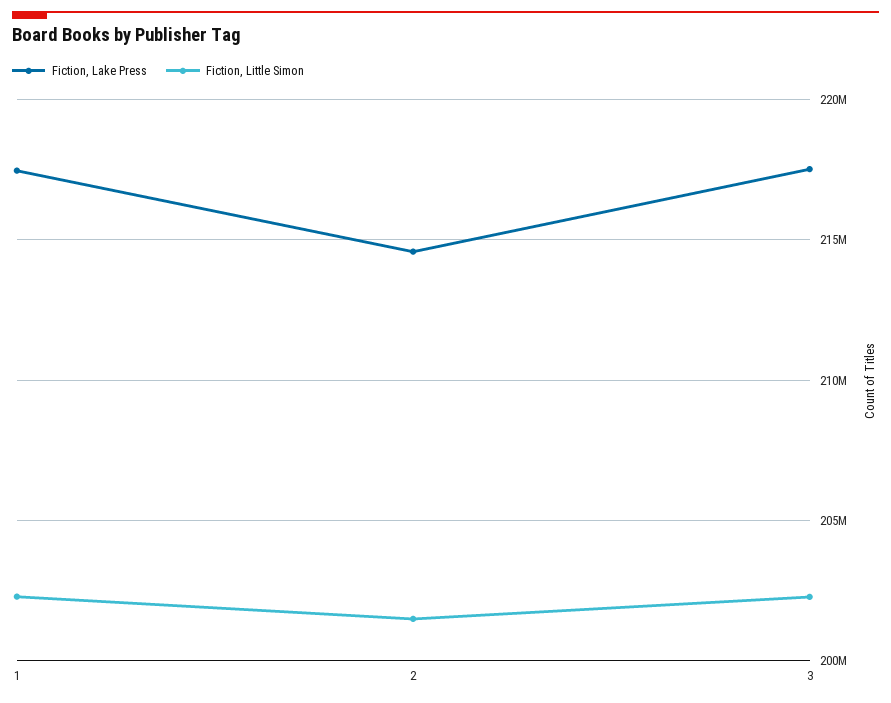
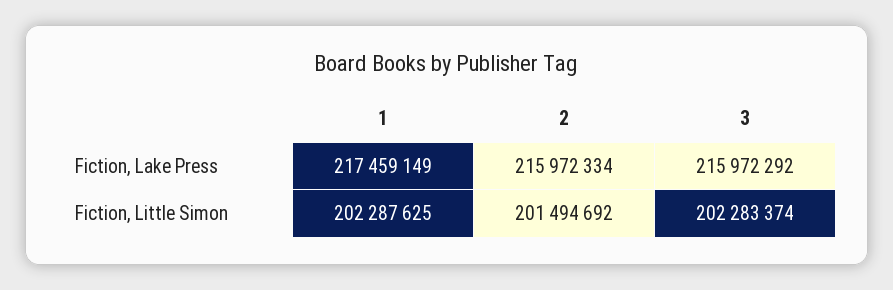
Fiction, Lake Press, 2: 214500000 -> 215972334
Fiction, Lake Press, 3: 217500000 -> 215972292

